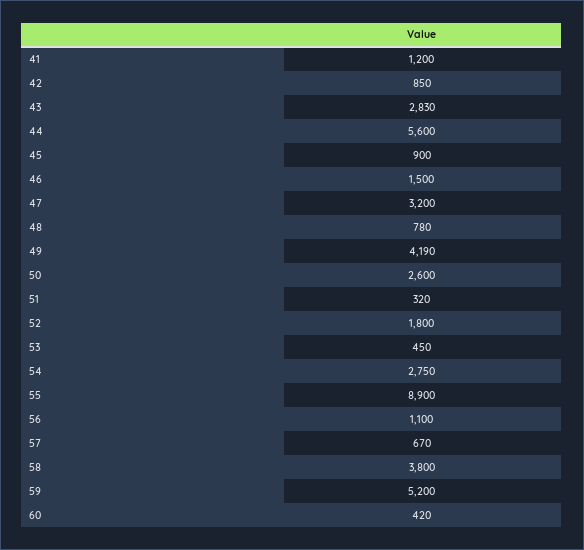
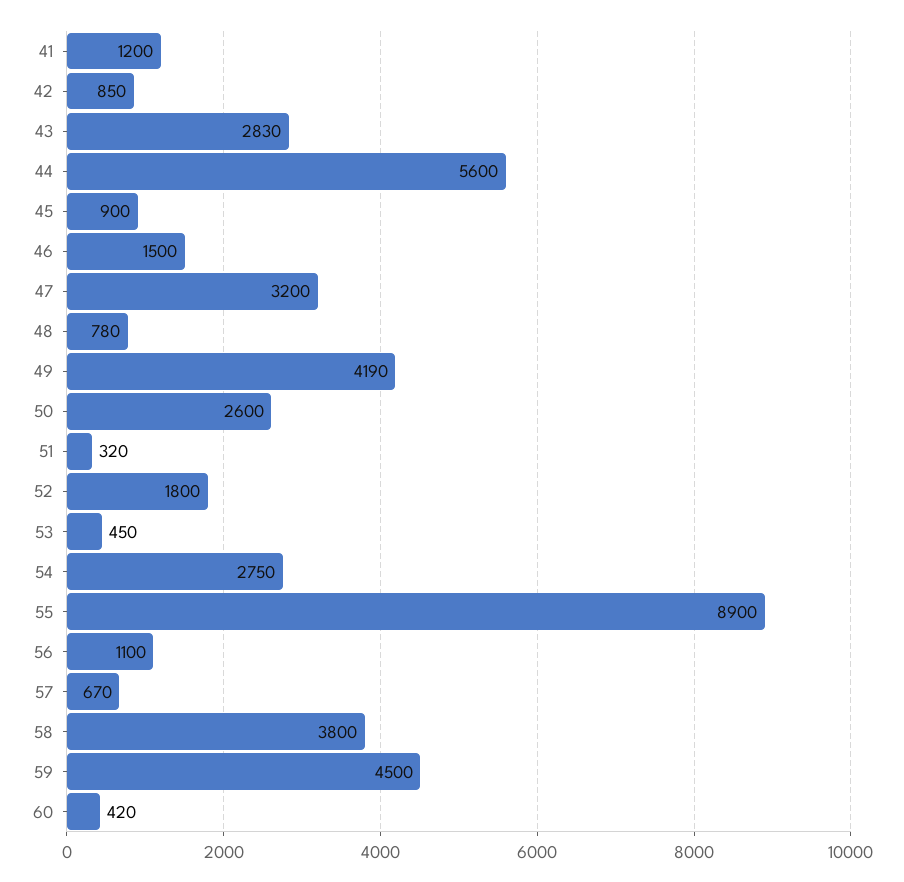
59: 5200 -> 4500

